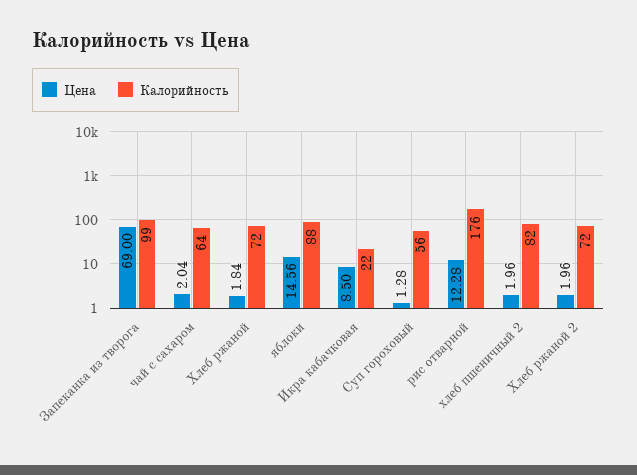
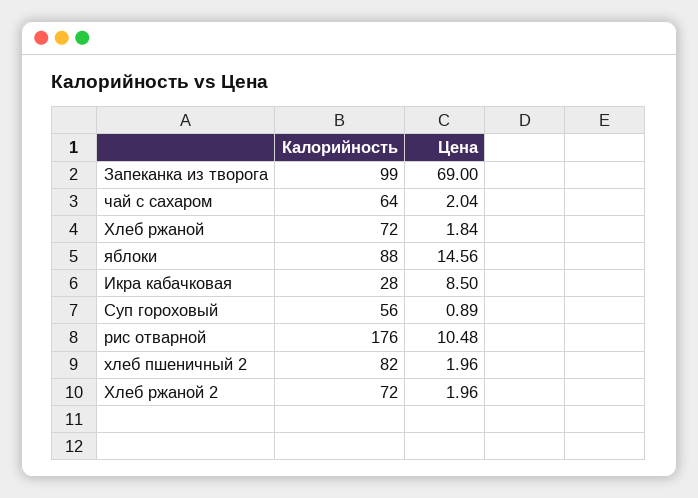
Калорийность, Икра кабачковая: 22 -> 28
Цена, Суп гороховый: 1.28 -> 0.89
Цена, рис отварной: 12.28 -> 10.48

